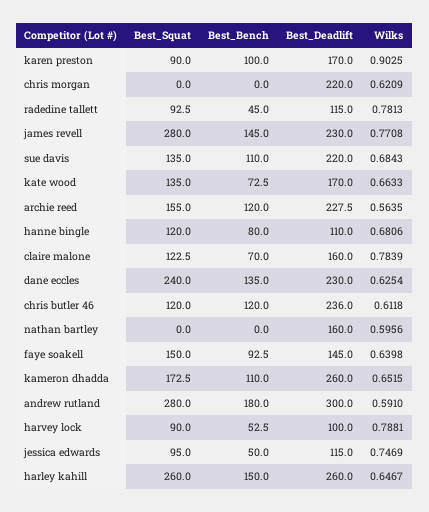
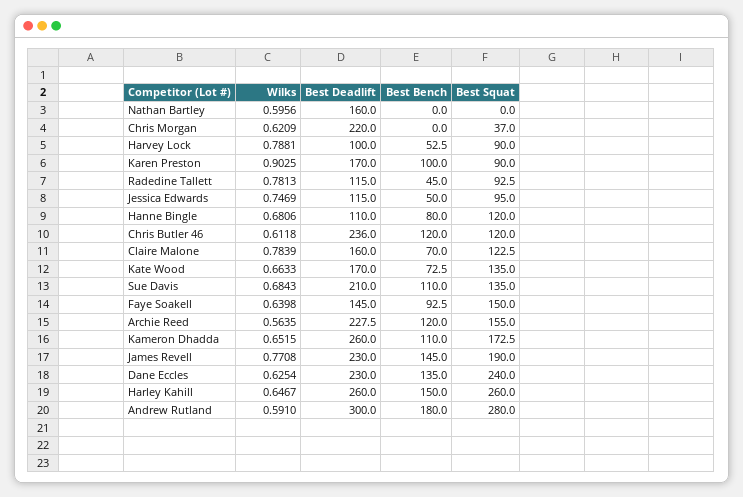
Best_Squat, chris morgan: 0 -> 37
Best_Squat, james revell: 280 -> 190
Best_Deadlift, sue davis: 220 -> 210

